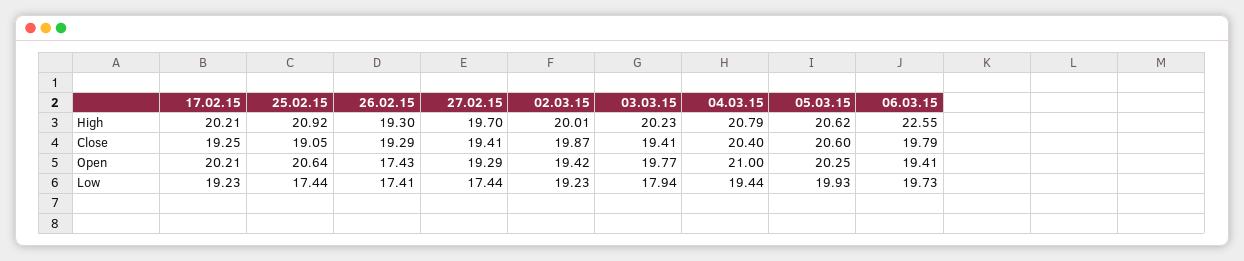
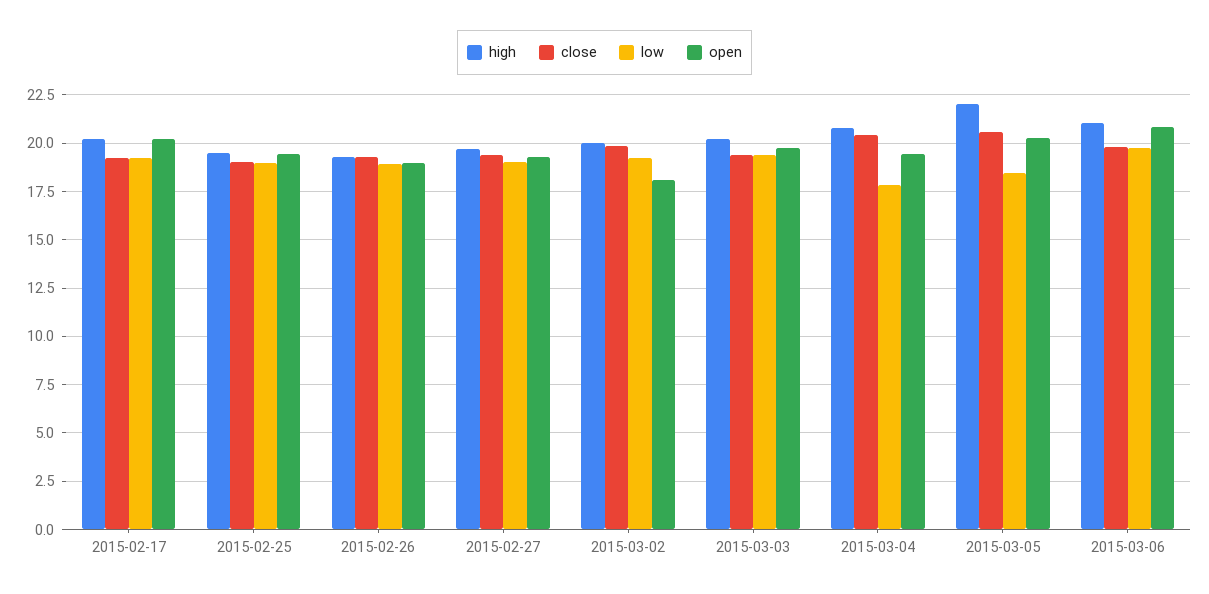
High, 25.02.15: 20.92 -> 19.5
High, 05.03.15: 20.62 -> 22
High, 06.03.15: 22.55 -> 21
Open, 25.02.15: 20.64 -> 19.5
Open, 26.02.15: 17.43 -> 19
Open, 02.03.15: 19.42 -> 18
Open, 04.03.15: 21 -> 19.5
Open, 06.03.15: 19.41 -> 21
Low, 25.02.15: 17.44 -> 19
Low, 26.02.15: 17.41 -> 19
Low, 27.02.15: 17.44 -> 19
Low, 03.03.15: 17.94 -> 19.5
Low, 04.03.15: 19.44 -> 18
Low, 05.03.15: 19.93 -> 18.5

